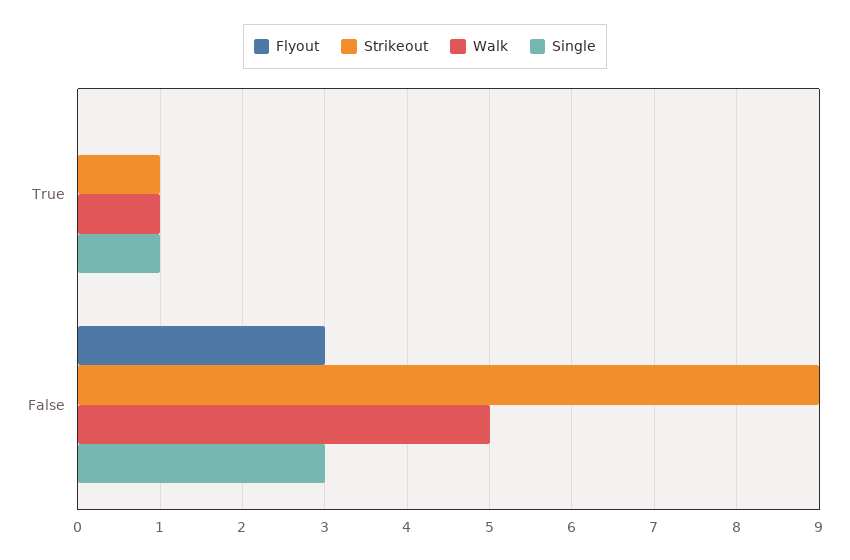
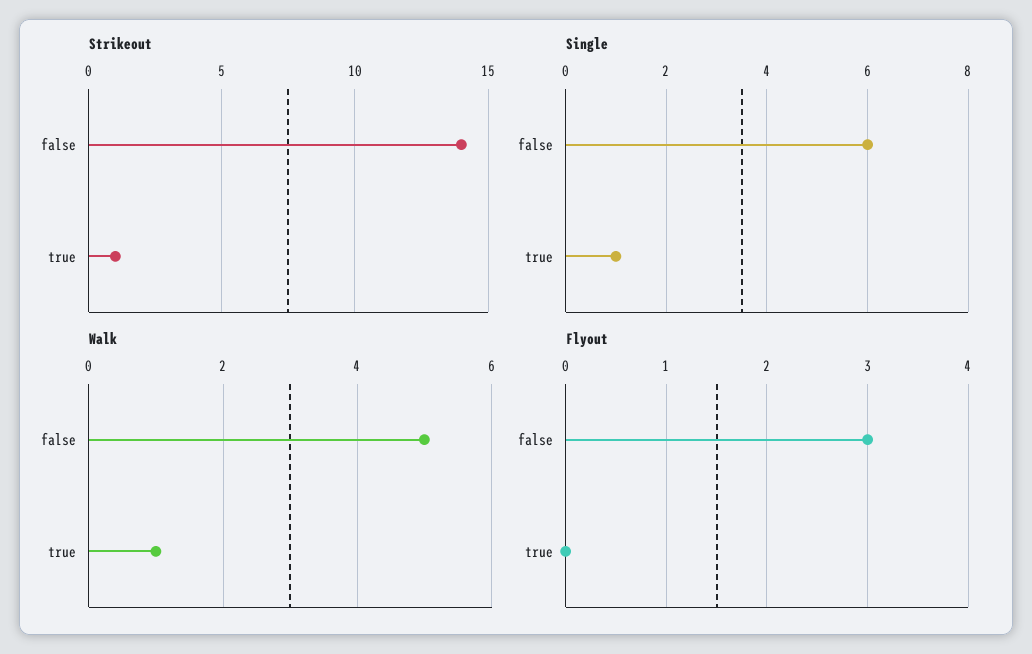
Strikeout, False: 9 -> 14
Single, False: 3 -> 6

